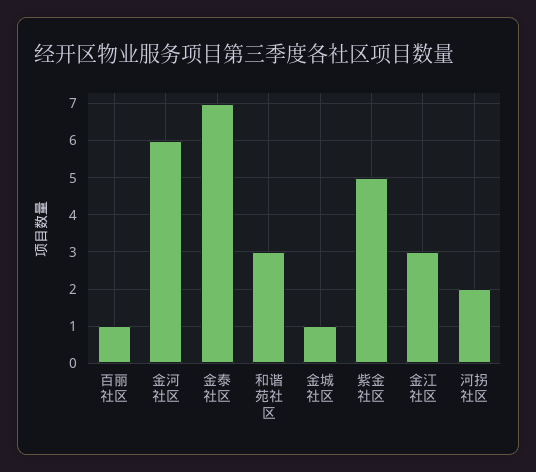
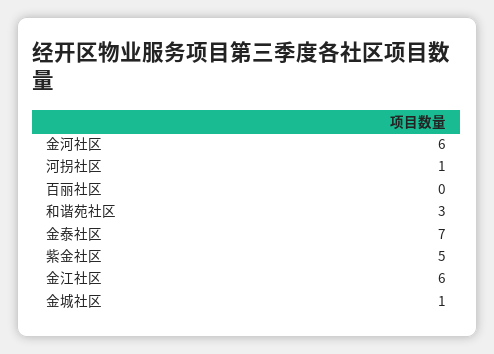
百丽社区: 1 -> 0
金江社区: 3 -> 6
河拐社区: 2 -> 1

